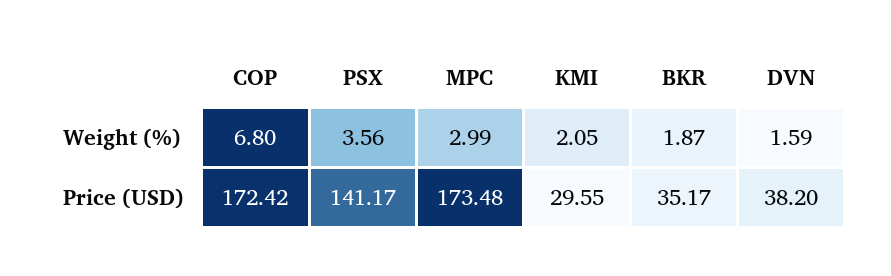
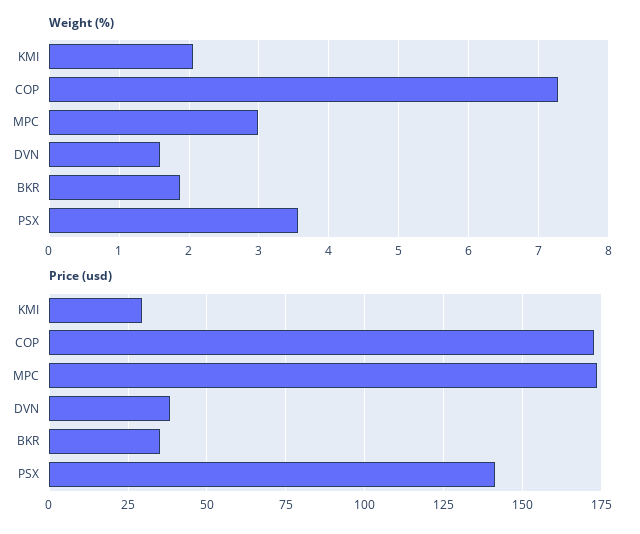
Weight (%), COP: 6.8 -> 7.3

